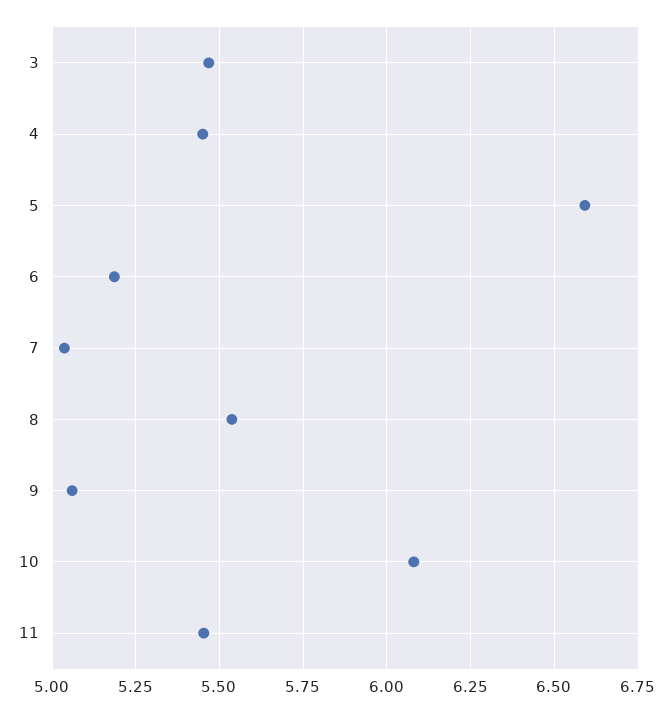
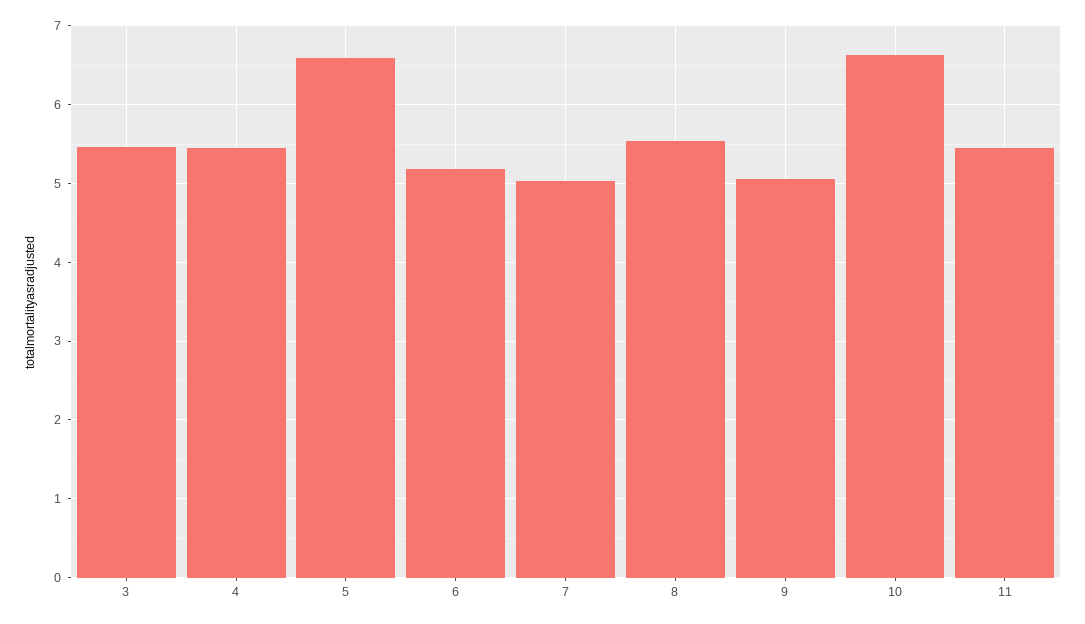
10: 6.075 -> 6.6

